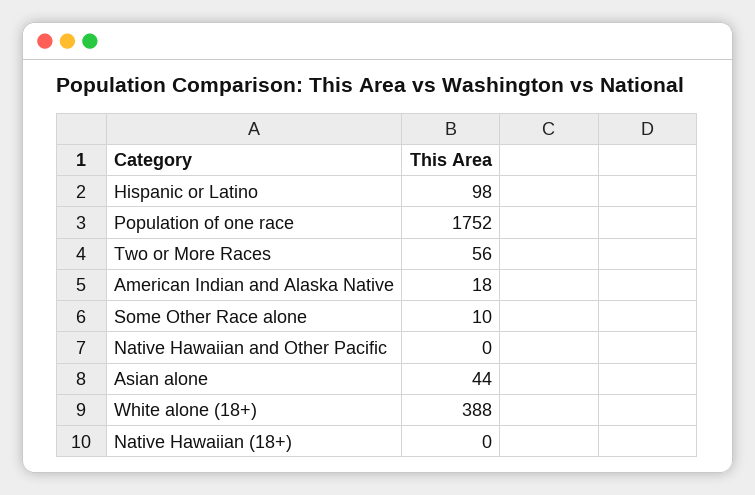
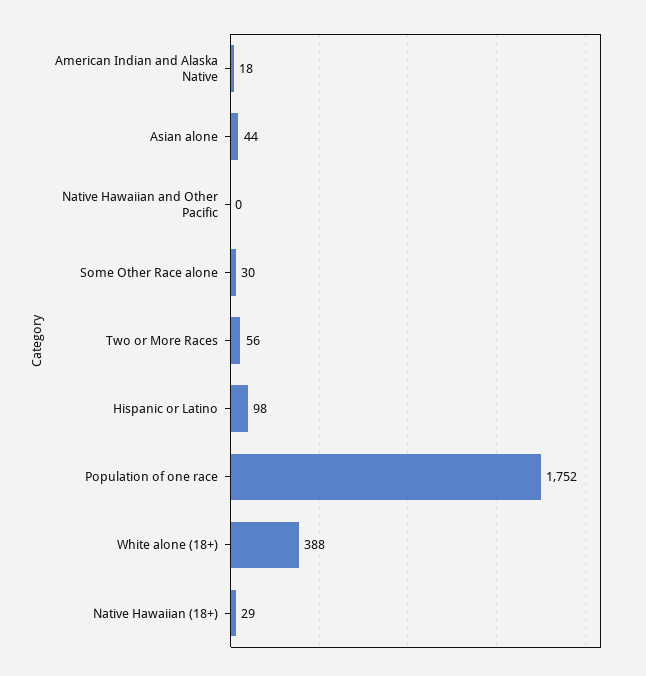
Some Other Race alone: 10 -> 30
Native Hawaiian (18+): 0 -> 29

